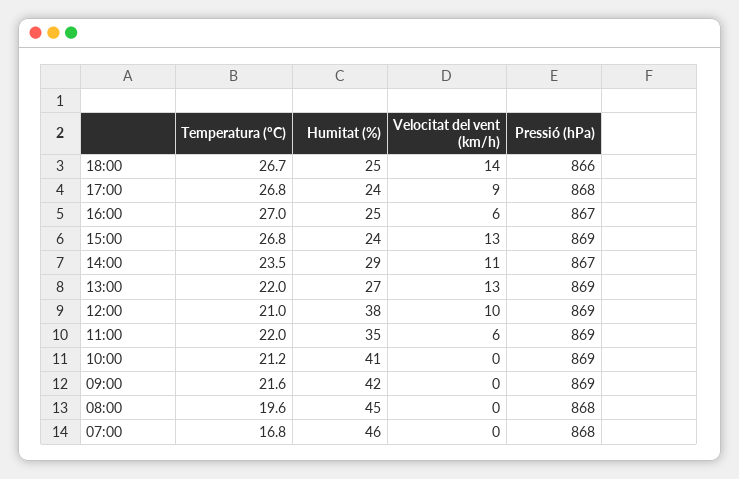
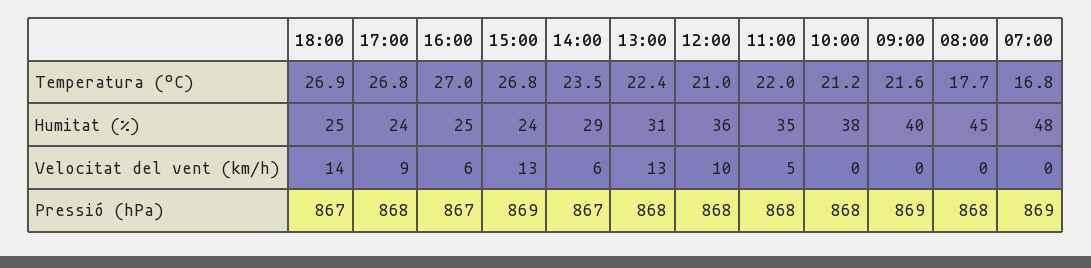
Temperatura (ºC), 18:00: 26.7 -> 26.9
Pressió (hPa), 18:00: 866 -> 867
Velocitat del vent (km/h), 14:00: 11 -> 6
Temperatura (ºC), 13:00: 22 -> 22.4
Humitat (%), 13:00: 27 -> 31
Pressió (hPa), 13:00: 869 -> 868
Humitat (%), 12:00: 38 -> 36
Pressió (hPa), 12:00: 869 -> 868
Velocitat del vent (km/h), 11:00: 6 -> 5
Pressió (hPa), 11:00: 869 -> 868
Humitat (%), 10:00: 41 -> 38
Pressió (hPa), 10:00: 869 -> 868
Humitat (%), 09:00: 42 -> 40
Temperatura (ºC), 08:00: 19.6 -> 17.7
Humitat (%), 07:00: 46 -> 48
Pressió (hPa), 07:00: 868 -> 869

